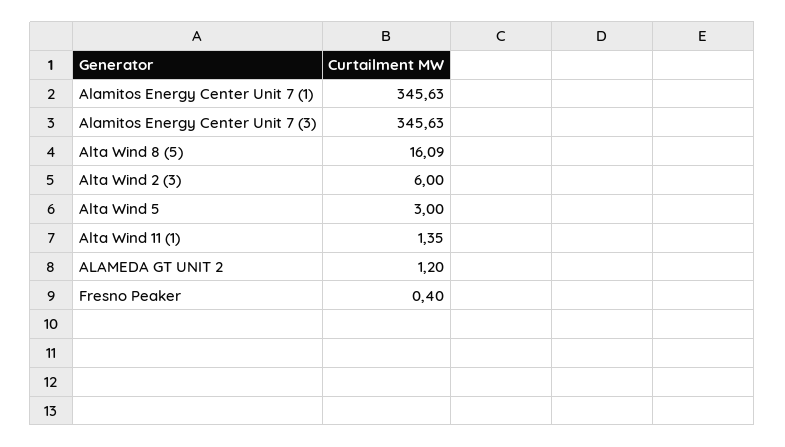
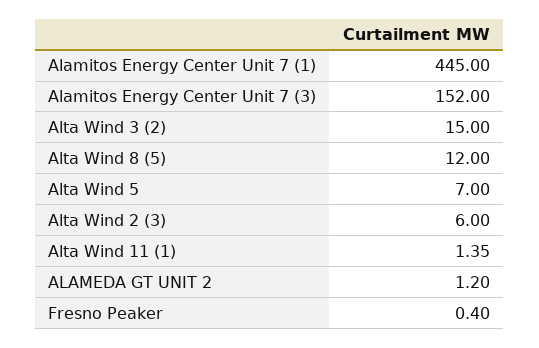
Alamitos Energy Center Unit 7 (1): 345.63 -> 445
Alamitos Energy Center Unit 7 (3): 345.63 -> 152
Alta Wind 8 (5): 16.09 -> 12
Alta Wind 5: 3 -> 7
Alta Wind 3 (2): none -> 15

